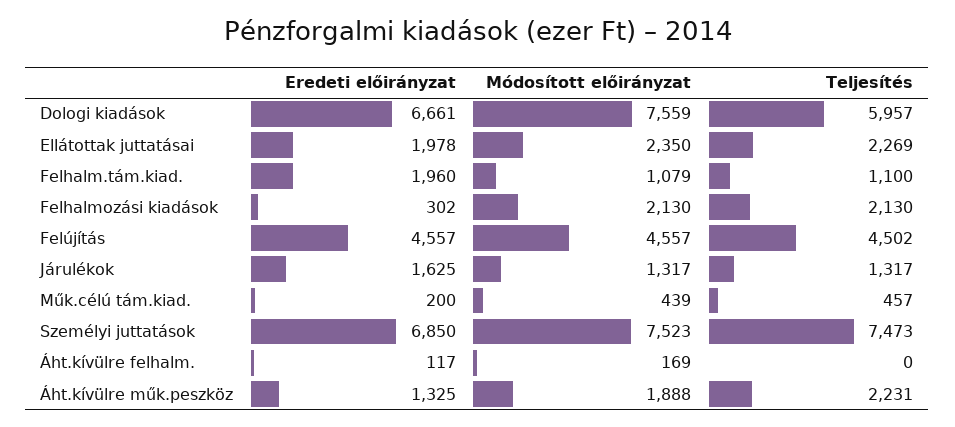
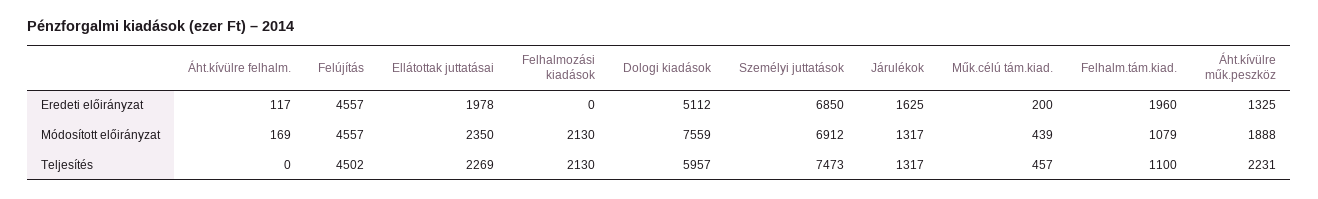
Eredeti előirányzat, Dologi kiadások: 6661 -> 5112
Eredeti előirányzat, Felhalmozási kiadások: 302 -> 0
Módosított előirányzat, Személyi juttatások: 7523 -> 6912

